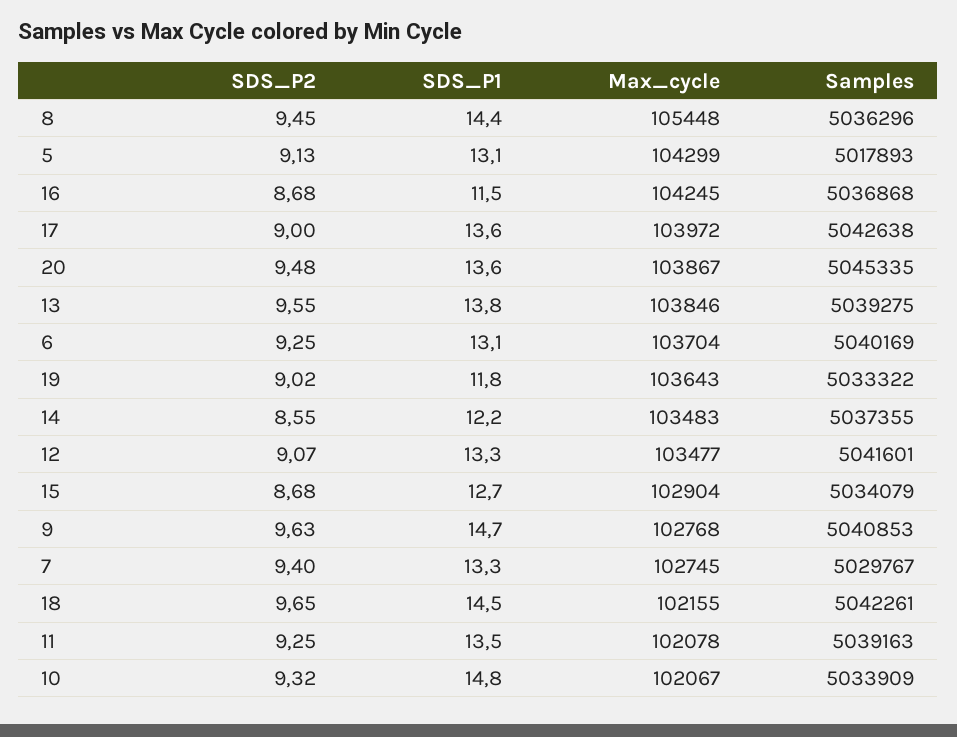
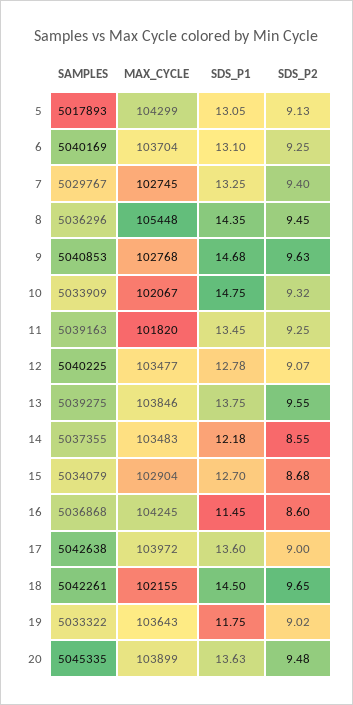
SDS_P2, 16: 8.68 -> 8.6
Max_cycle, 20: 103867 -> 103899
SDS_P1, 12: 13.3 -> 12.78
Samples, 12: 5041601 -> 5040225
Max_cycle, 11: 102078 -> 101820

